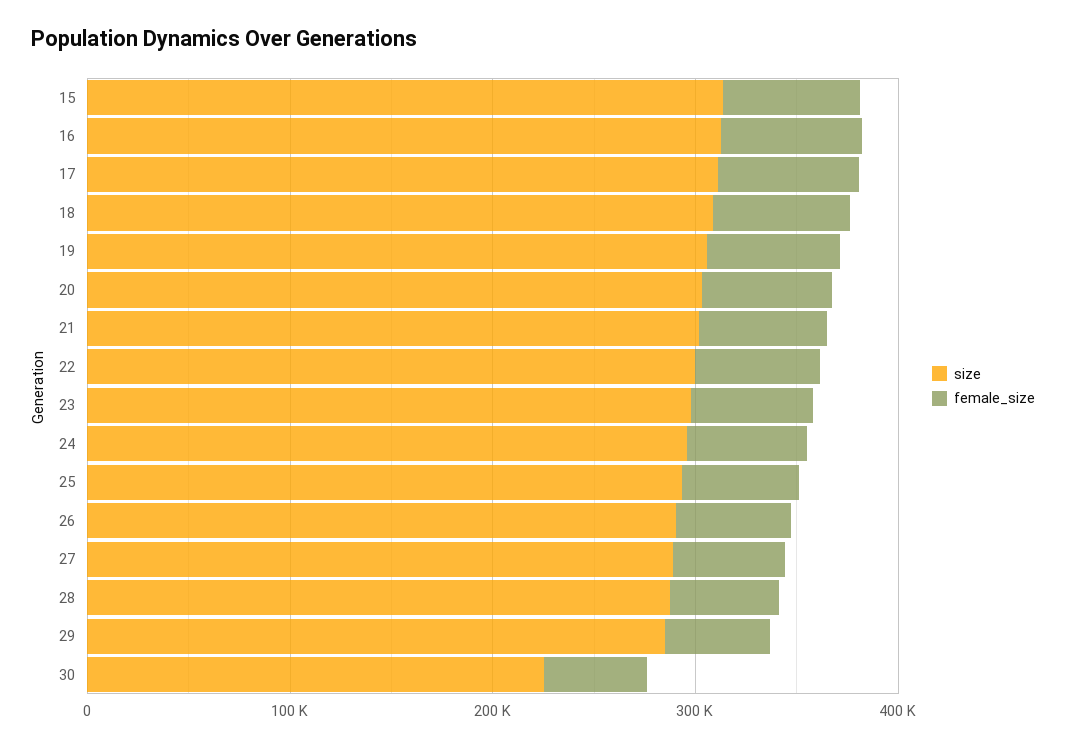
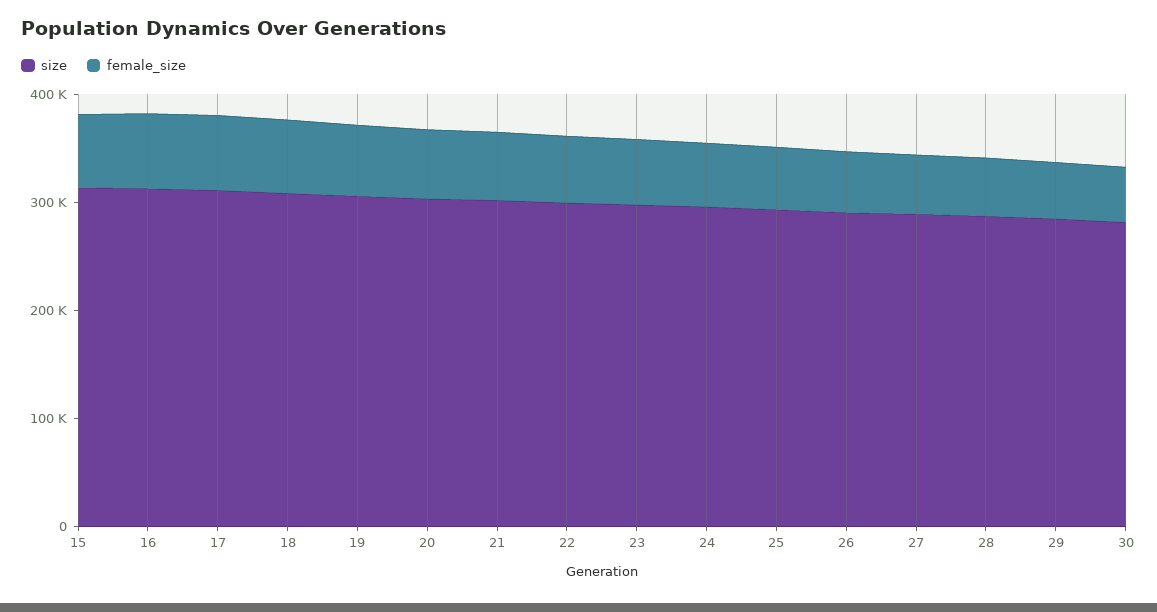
size, 30: 220000 -> 280000

